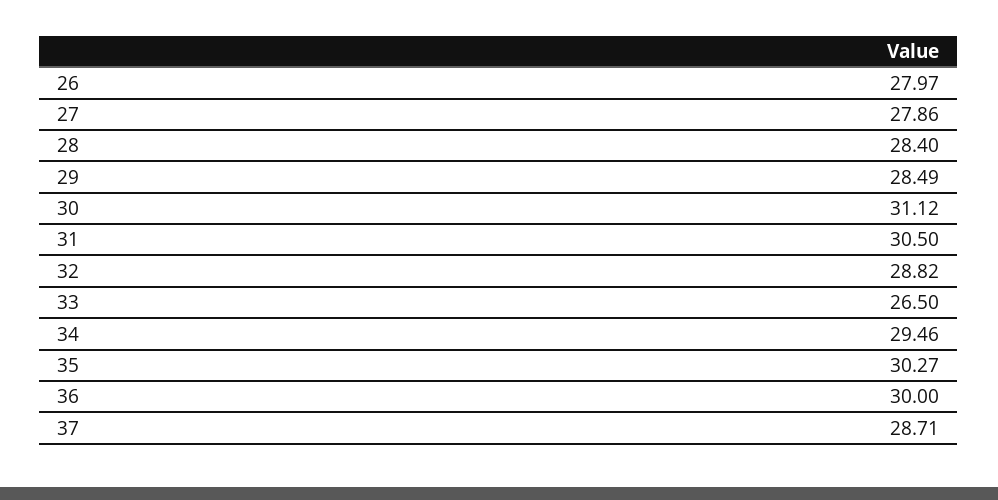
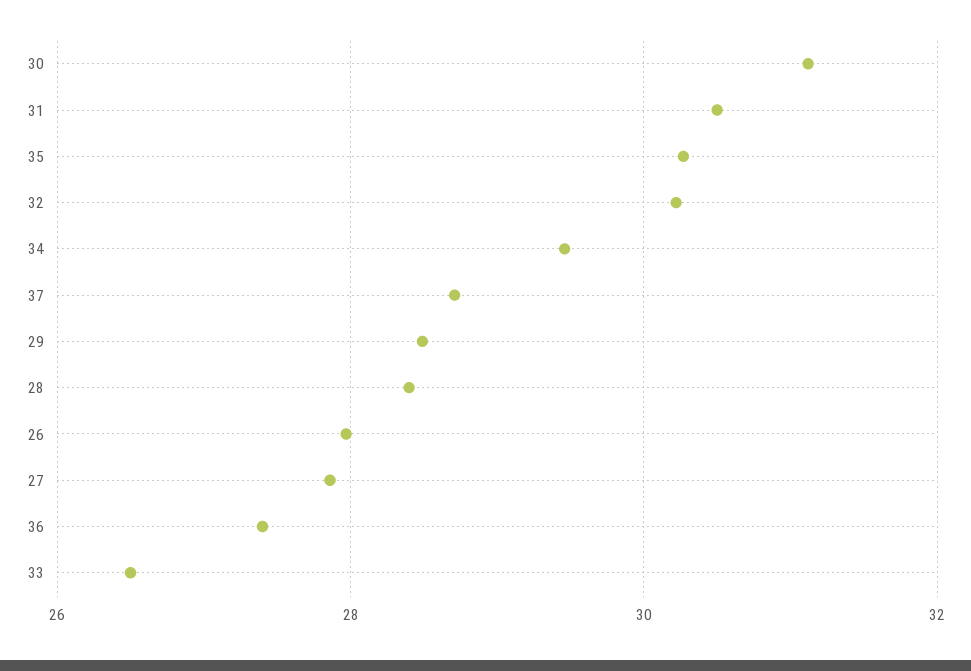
32: 28.82 -> 30.2
36: 30 -> 27.4

